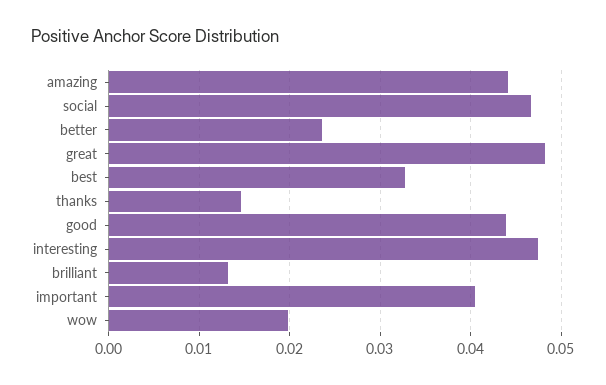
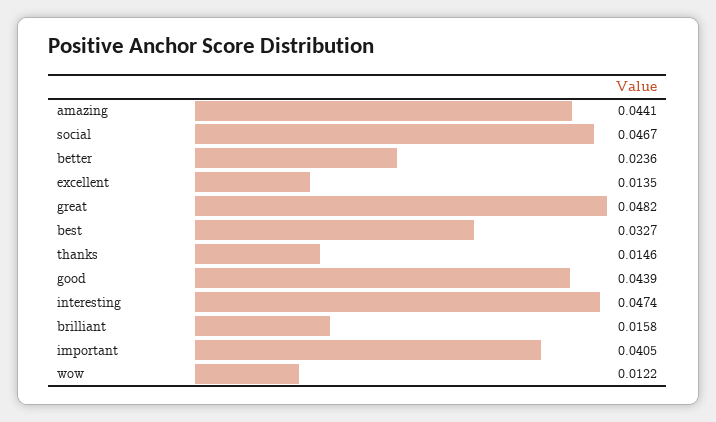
brilliant: 0.013 -> 0.0158
wow: 0.02 -> 0.0122
excellent: none -> 0.0135

